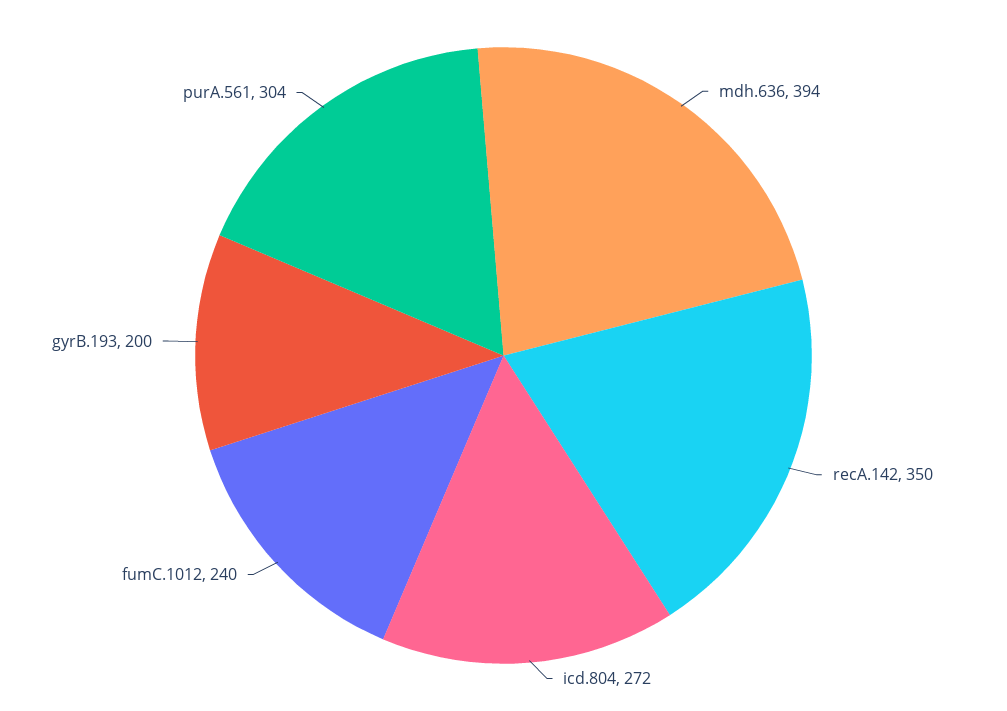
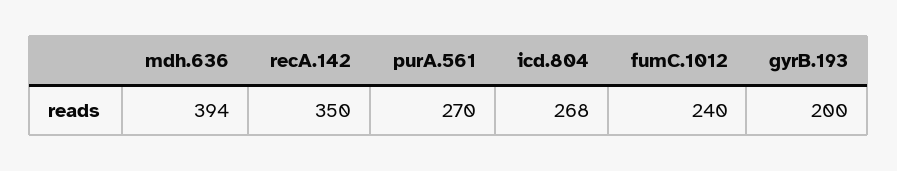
icd.804: 272 -> 268
purA.561: 304 -> 270

